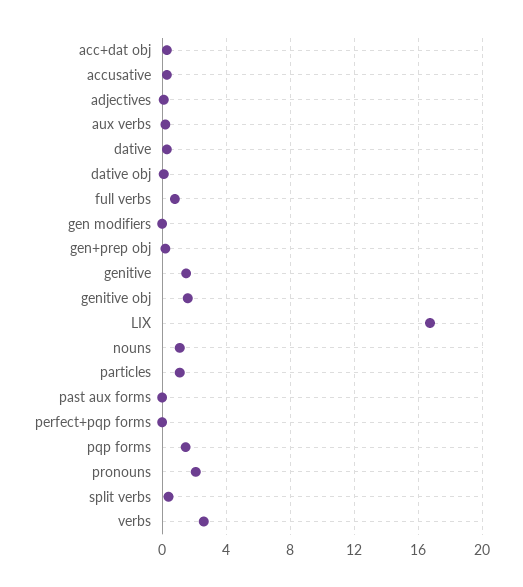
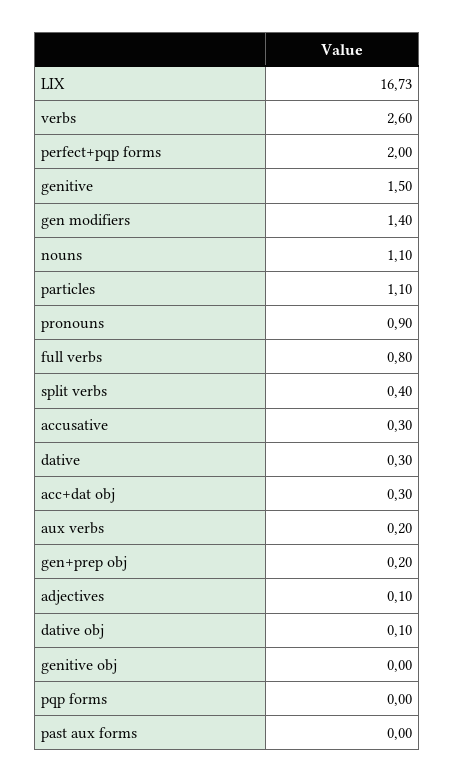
gen modifiers: 0 -> 1.4
genitive obj: 1.5 -> 0
perfect+pqp forms: 0 -> 2
pqp forms: 1.5 -> 0
pronouns: 2 -> 0.9

